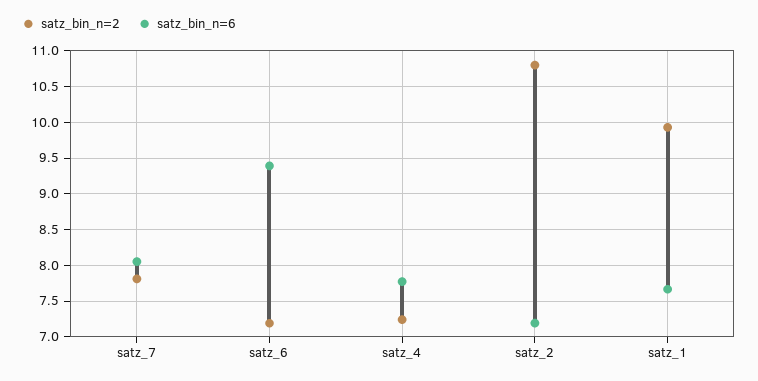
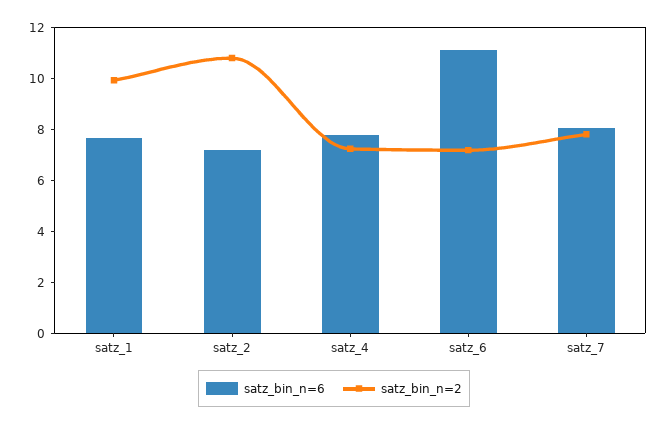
satz_bin_n=6, satz_6: 9.4 -> 11

